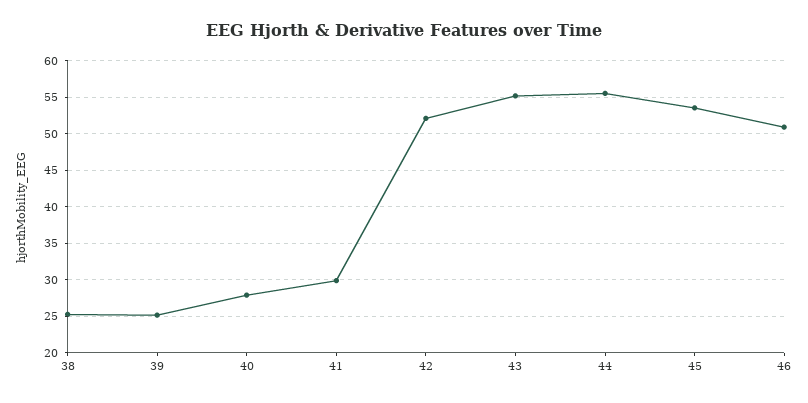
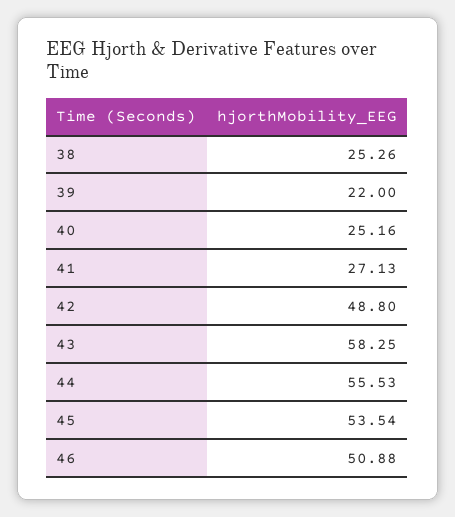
39: 25 -> 22
40: 28 -> 25.16
41: 30 -> 27.13
42: 52 -> 48.8
43: 55 -> 58.25

